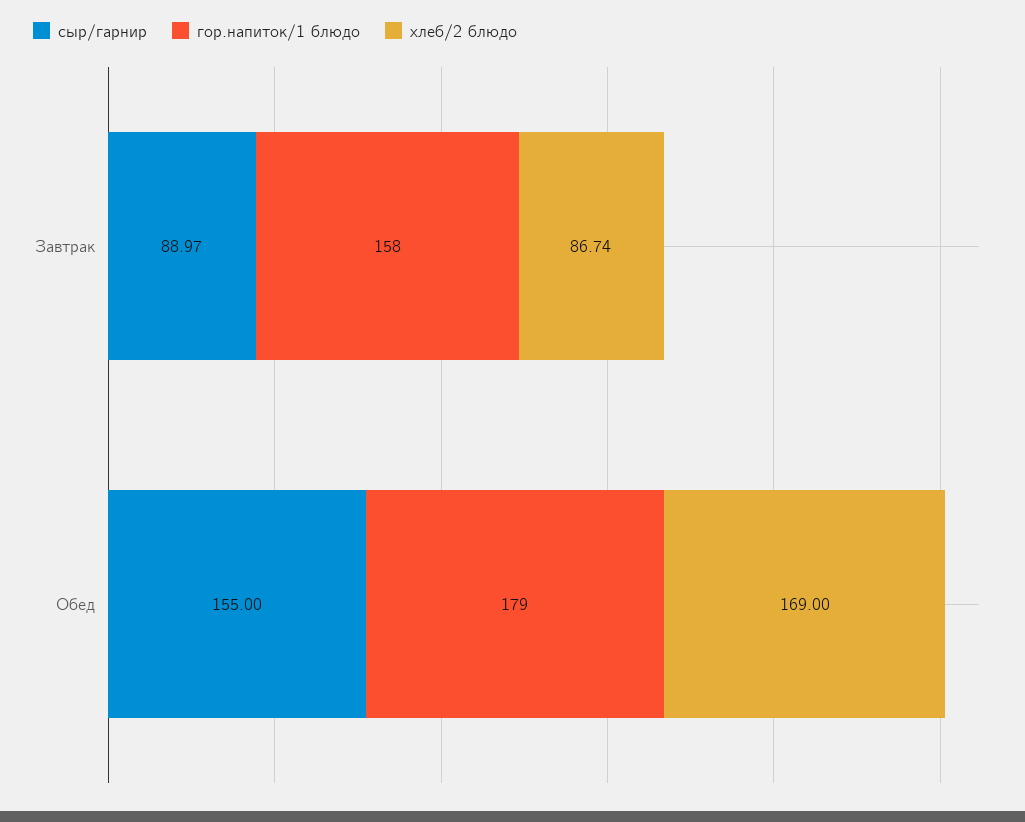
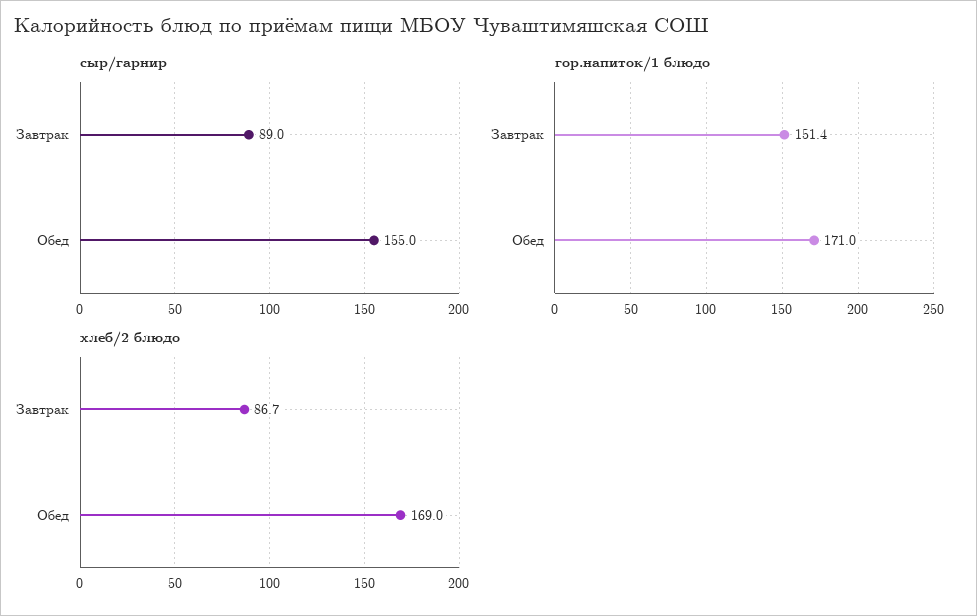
гор.напиток/1 блюдо, Завтрак: 158 -> 151.4
гор.напиток/1 блюдо, Обед: 179 -> 171

